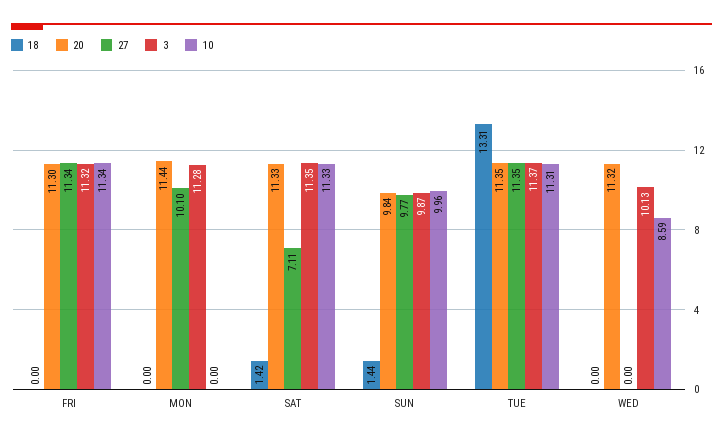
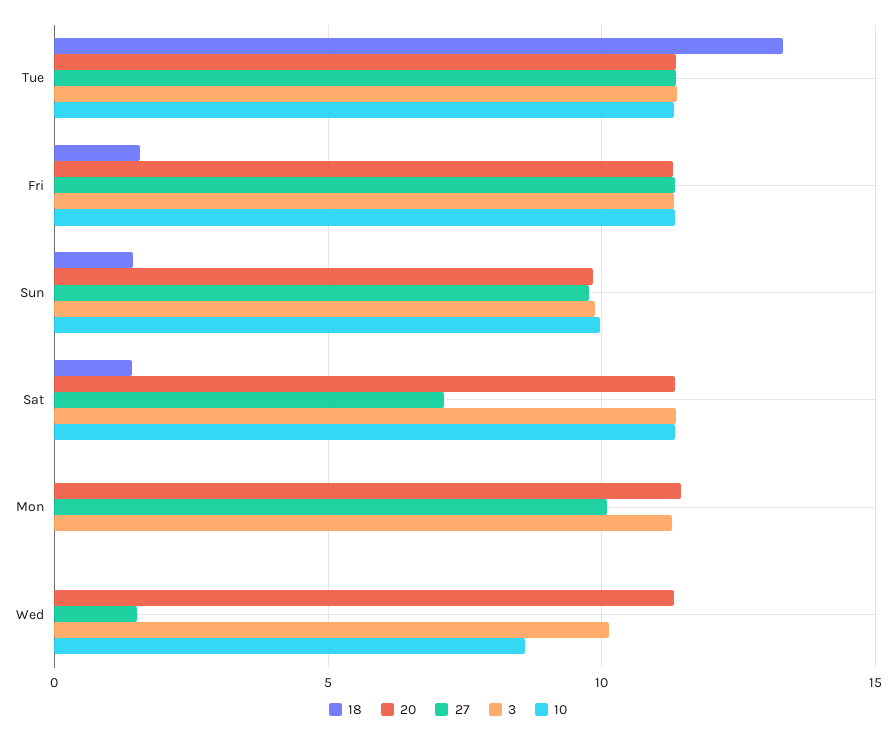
18, FRI: 0 -> 1.5
27, WED: 0 -> 1.5

